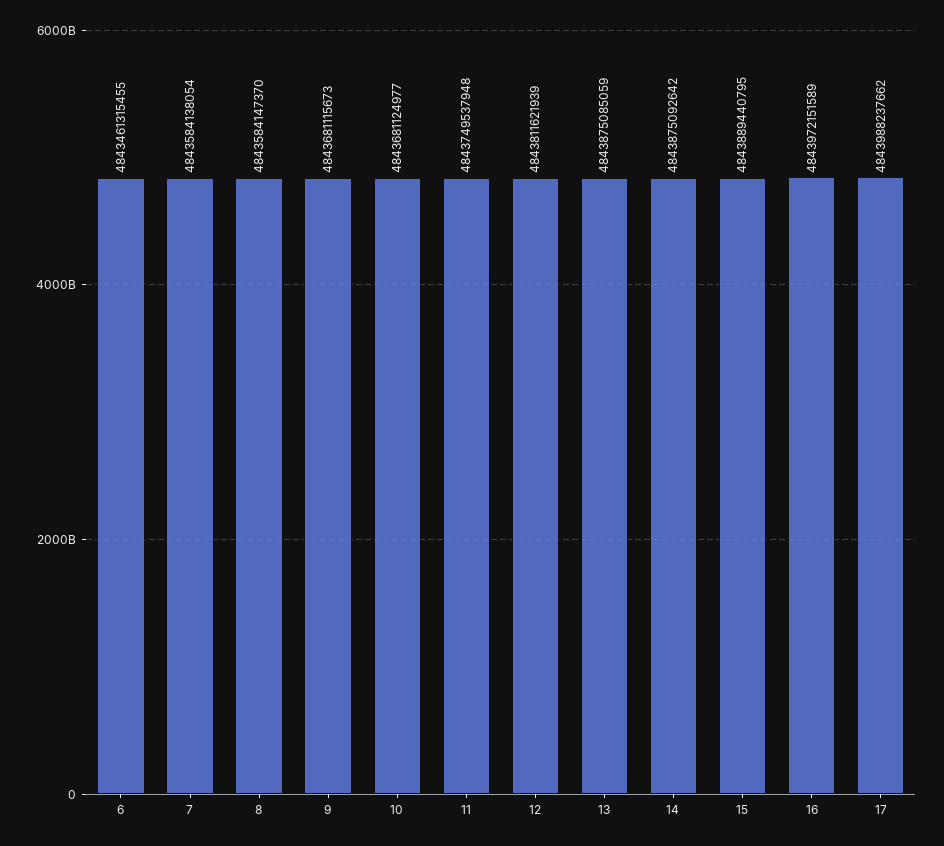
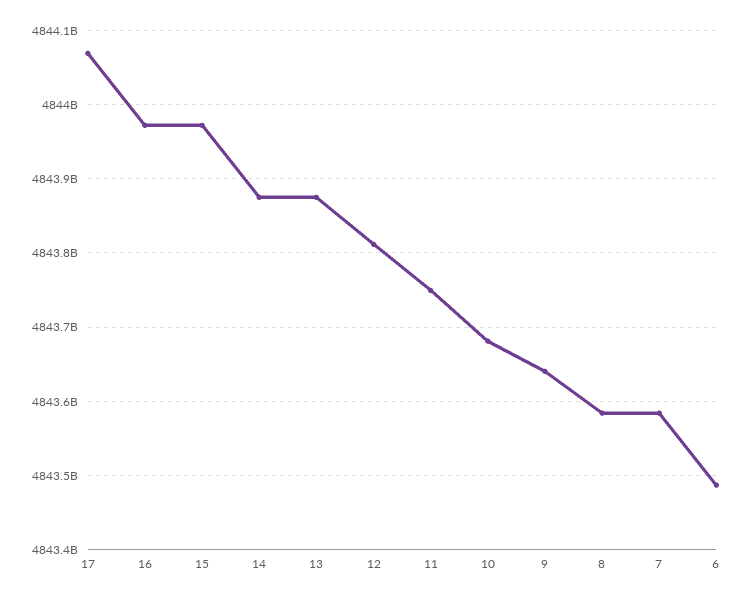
6: 4843461315455 -> 4843490000000
9: 4843681115673 -> 4843640000000
15: 4843889440795 -> 4843970000000
17: 4843988237662 -> 4844070000000

